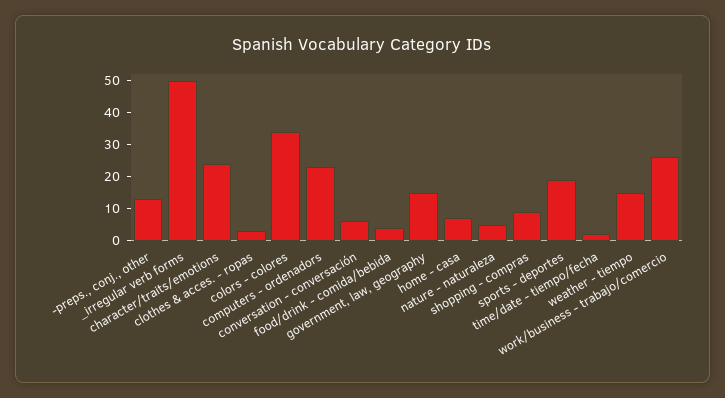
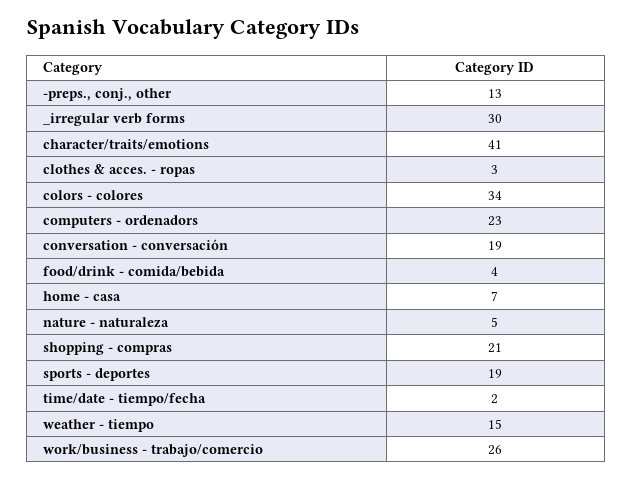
_irregular verb forms: 50 -> 30
character/traits/emotions: 25 -> 41
conversation - conversación: 5 -> 19
government, law, geography: 15 -> none
shopping - compras: 10 -> 21

